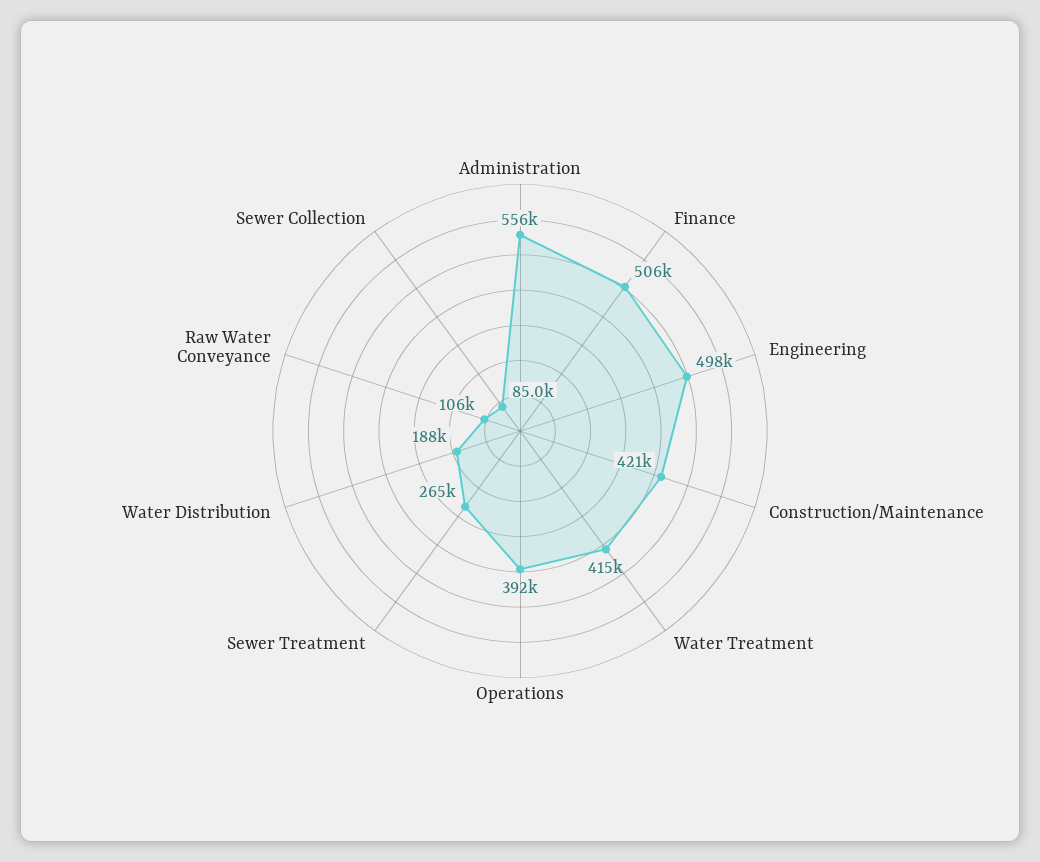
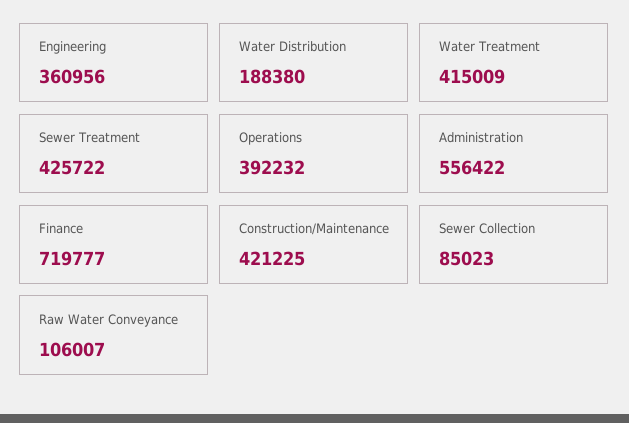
Finance: 506000 -> 719777
Engineering: 498000 -> 360956
Sewer Treatment: 265000 -> 425722

